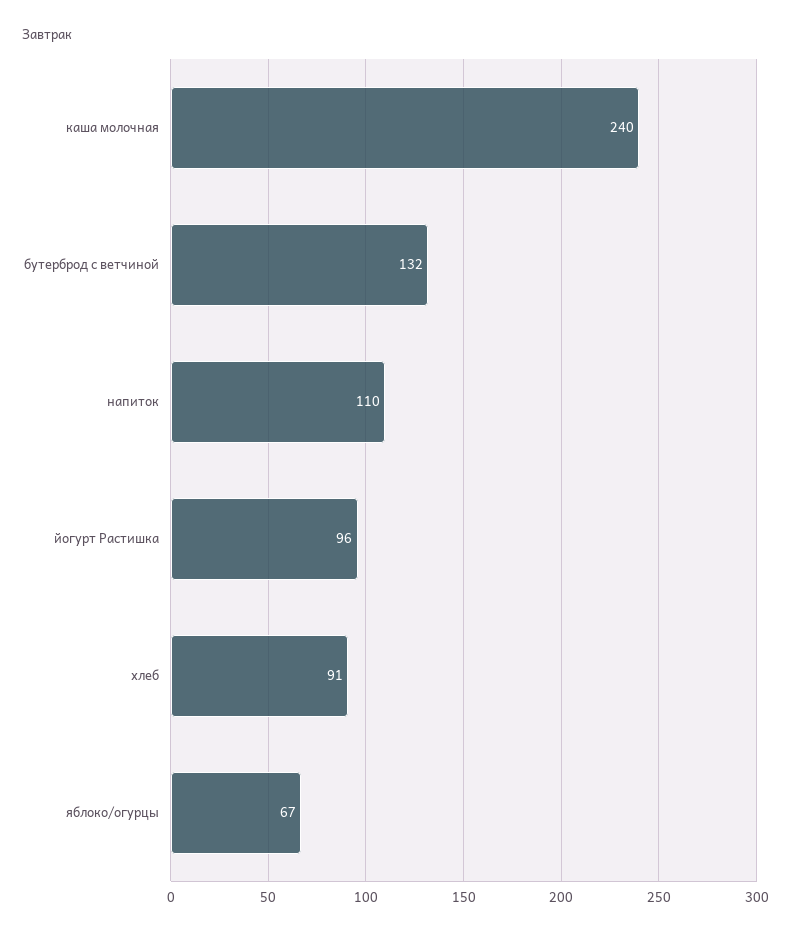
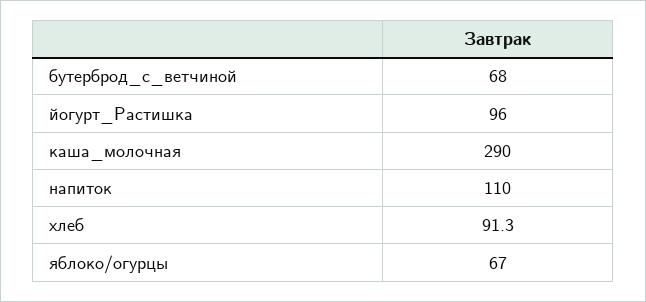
каша молочная: 240 -> 290
бутерброд с ветчиной: 132 -> 68

